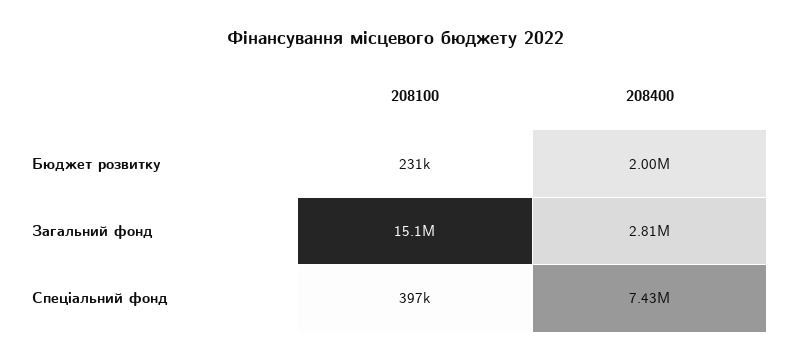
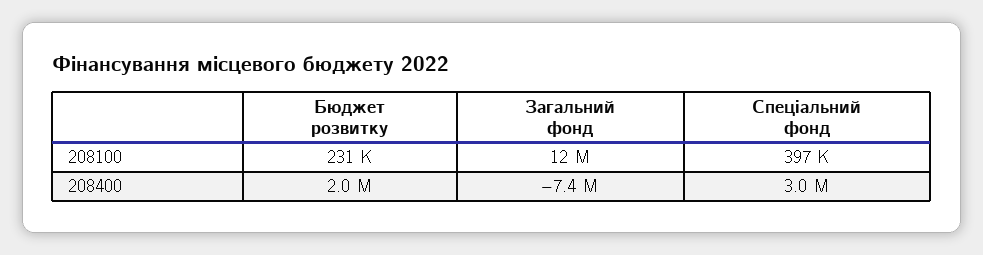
208100, Загальний фонд: 15100000 -> 12000000
208400, Загальний фонд: 2810000 -> -7400000
208400, Спеціальний фонд: 7430000 -> 3000000

